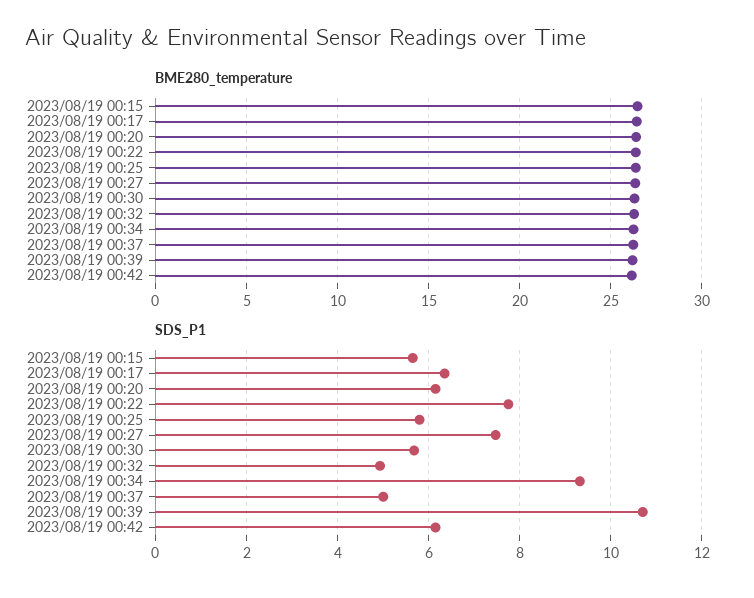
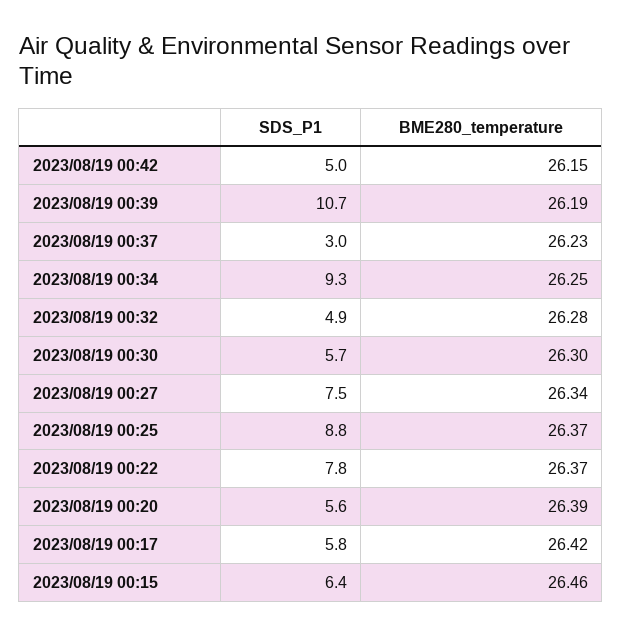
SDS_P1, 2023/08/19 00:15: 5.6 -> 6.4
SDS_P1, 2023/08/19 00:17: 6.4 -> 5.8
SDS_P1, 2023/08/19 00:20: 6.2 -> 5.6
SDS_P1, 2023/08/19 00:25: 5.8 -> 8.8
SDS_P1, 2023/08/19 00:37: 5 -> 3
SDS_P1, 2023/08/19 00:42: 6.2 -> 5

